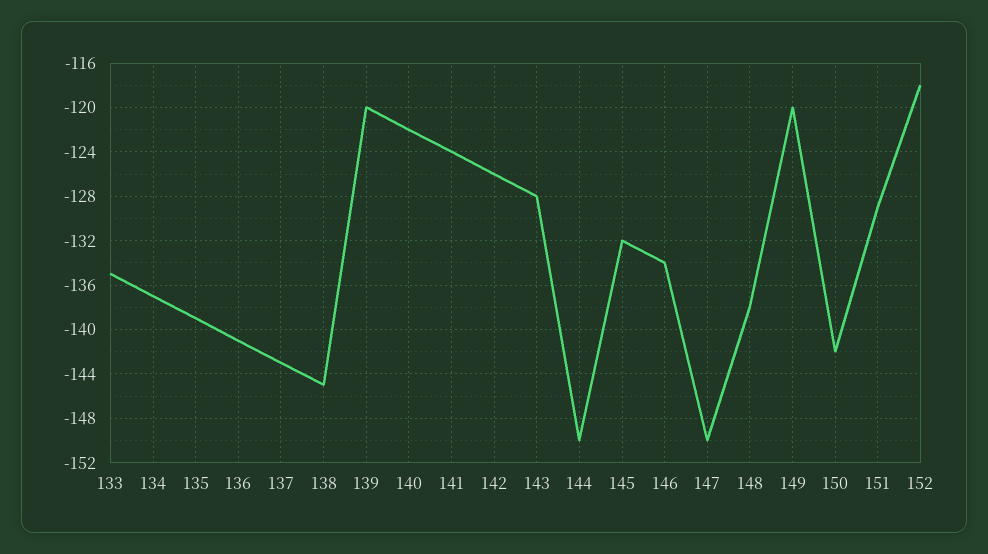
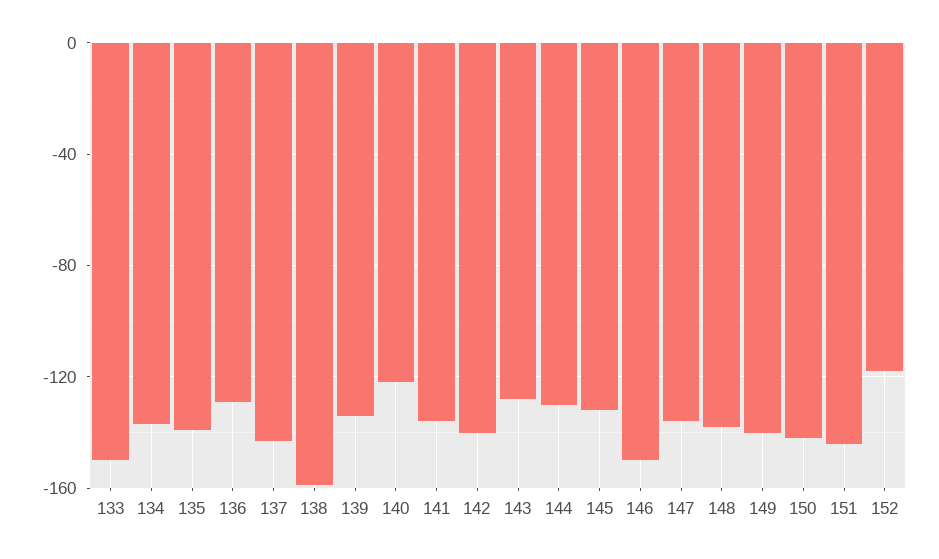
133: -135 -> -150
136: -141 -> -130
138: -145 -> -160
139: -120 -> -135
141: -124 -> -135
142: -126 -> -140
144: -150 -> -130
146: -134 -> -150
147: -150 -> -135
149: -120 -> -140
151: -129 -> -145

